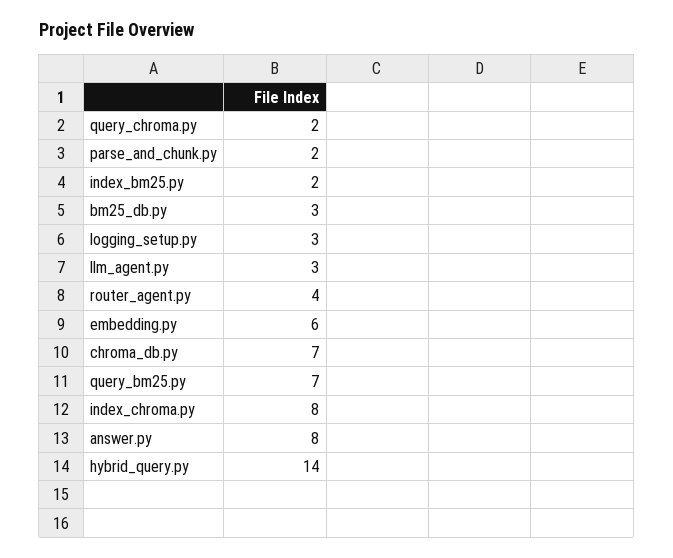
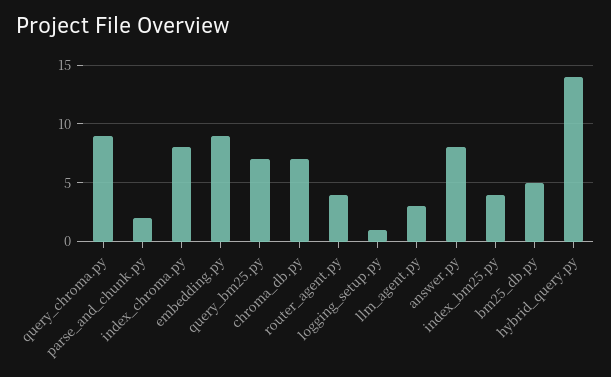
query_chroma.py: 2 -> 9
index_bm25.py: 2 -> 4
bm25_db.py: 3 -> 5
logging_setup.py: 3 -> 1
embedding.py: 6 -> 9

